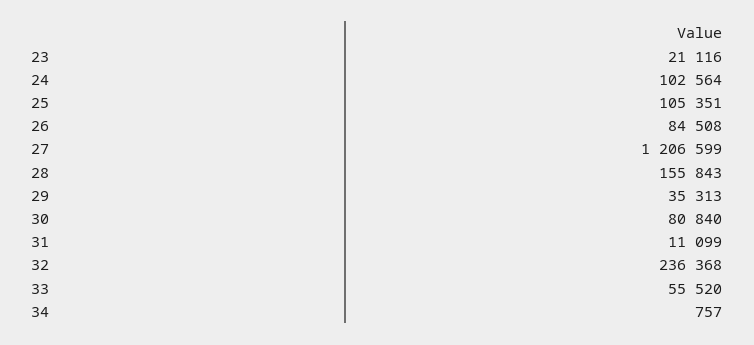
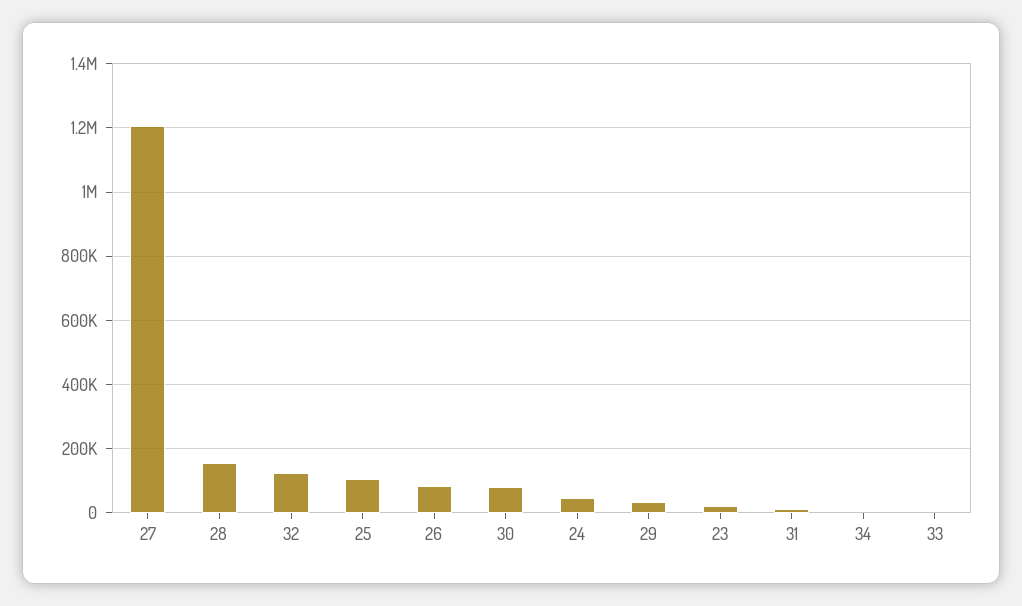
24: 102564 -> 40000
32: 236368 -> 120000
33: 55520 -> 0

